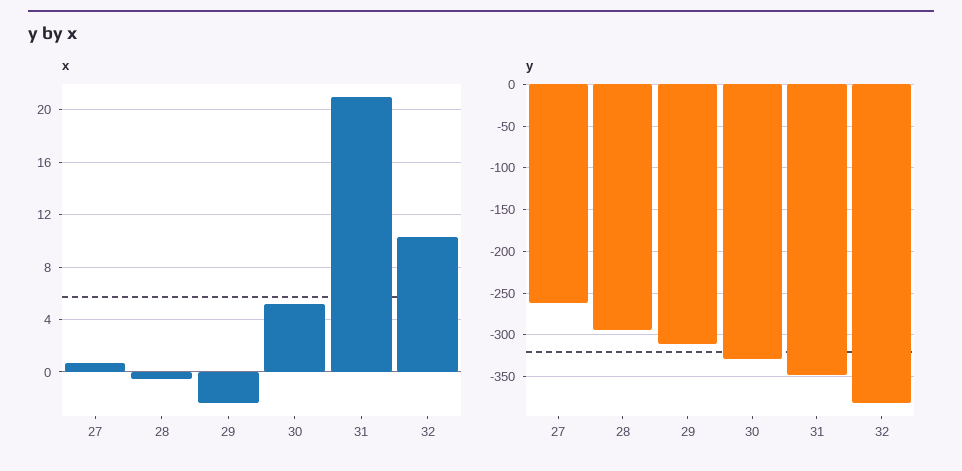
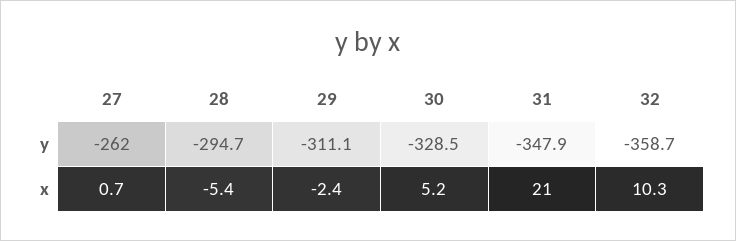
x, 28: -0.5 -> -5.4
y, 32: -380 -> -358.7

